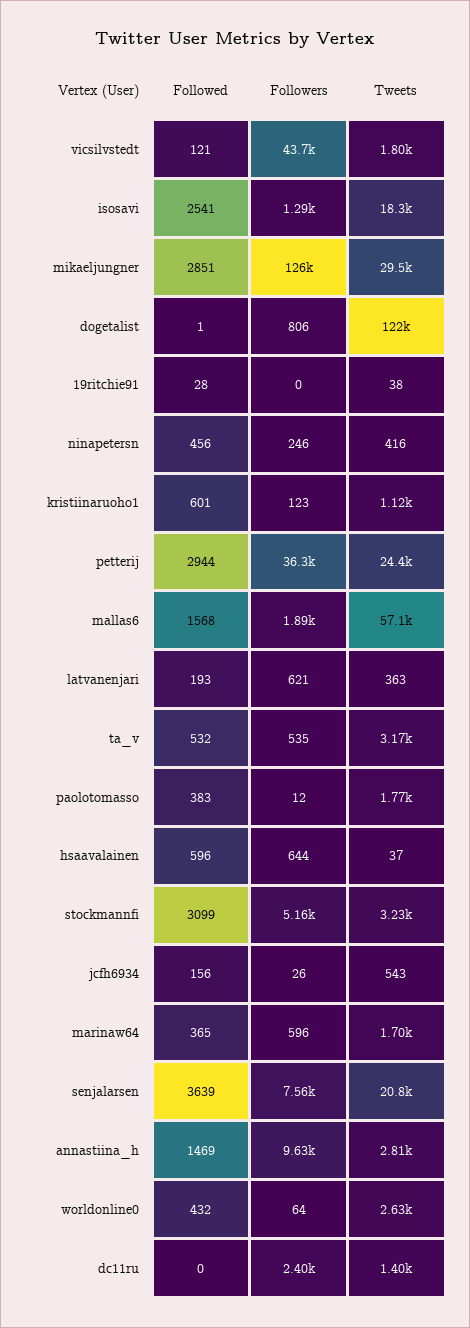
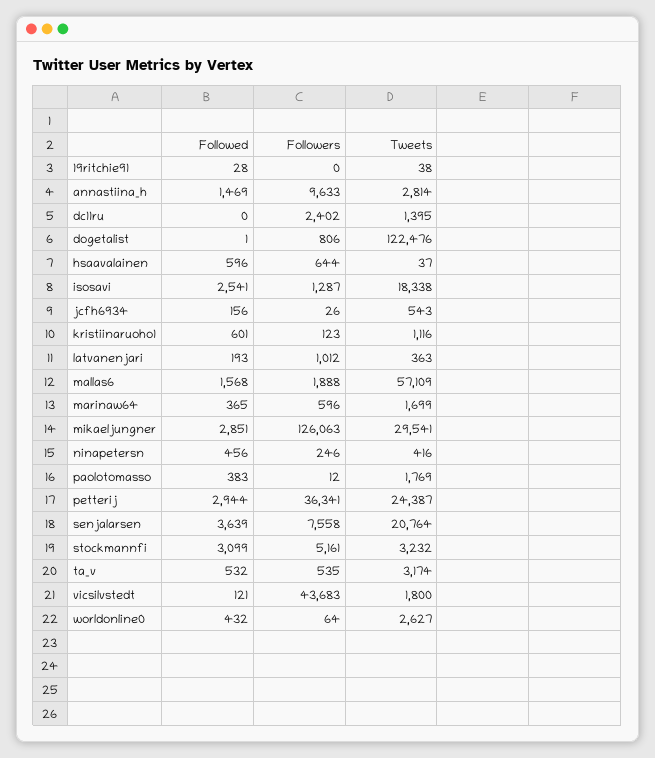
Followers, latvanenjari: 621 -> 1012

